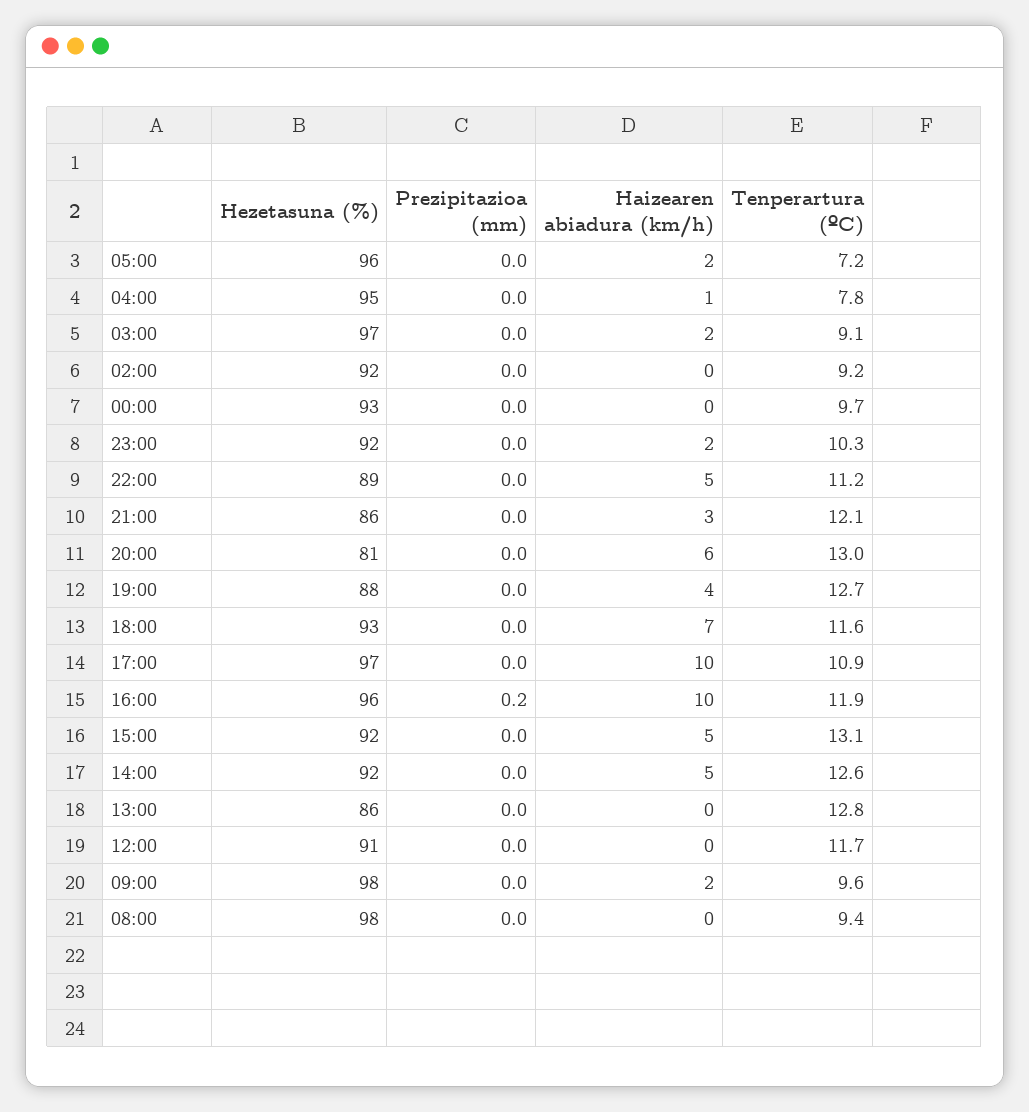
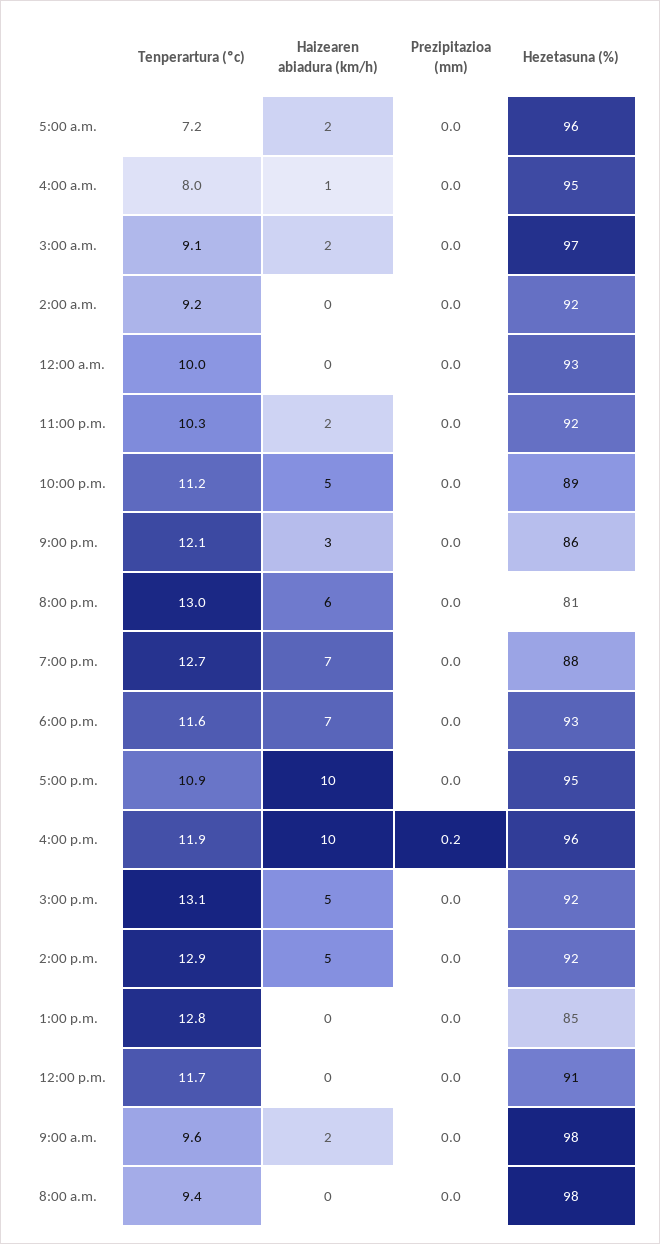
Tenperartura (ºC), 04:00: 7.8 -> 8
Tenperartura (ºC), 00:00: 9.7 -> 10
Haizearen abiadura (km/h), 19:00: 4 -> 7
Hezetasuna (%), 17:00: 97 -> 95
Tenperartura (ºC), 14:00: 12.6 -> 12.9
Hezetasuna (%), 13:00: 86 -> 85

